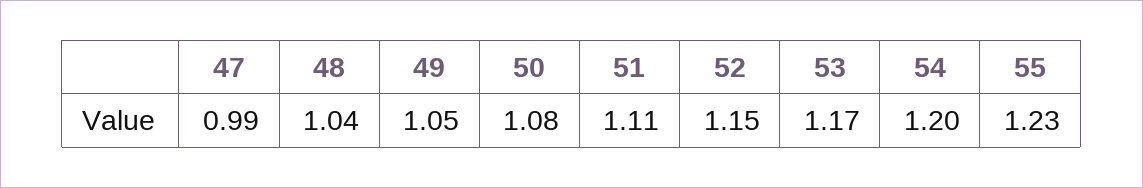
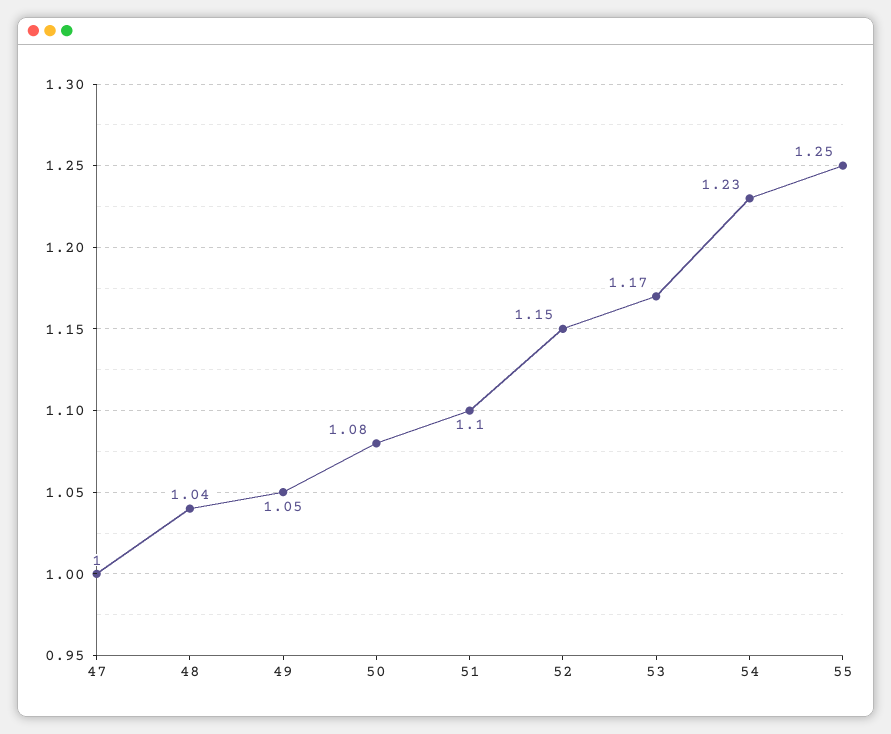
47: 0.99 -> 1
51: 1.11 -> 1.1
54: 1.2 -> 1.23
55: 1.23 -> 1.25

